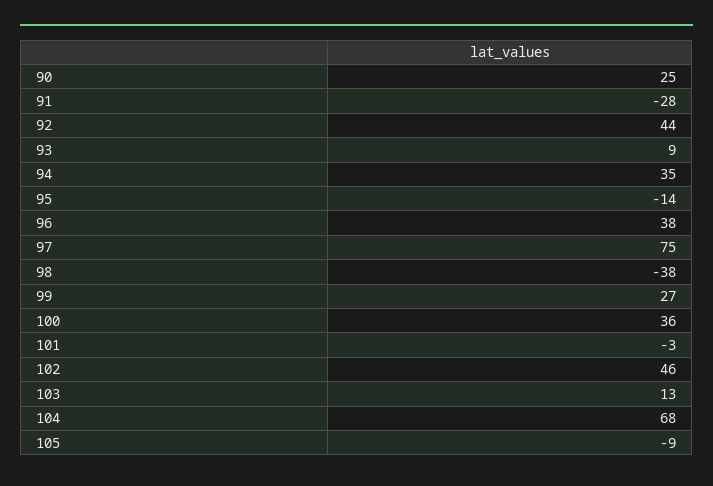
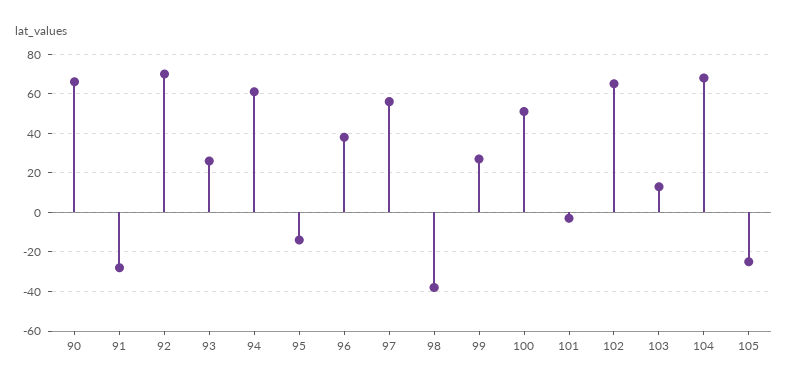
90: 25 -> 65
92: 44 -> 70
93: 9 -> 25
94: 35 -> 60
97: 75 -> 55
100: 36 -> 50
102: 46 -> 65
105: -9 -> -25

